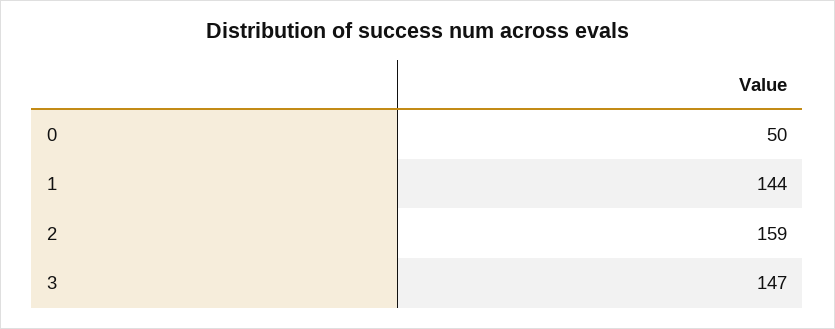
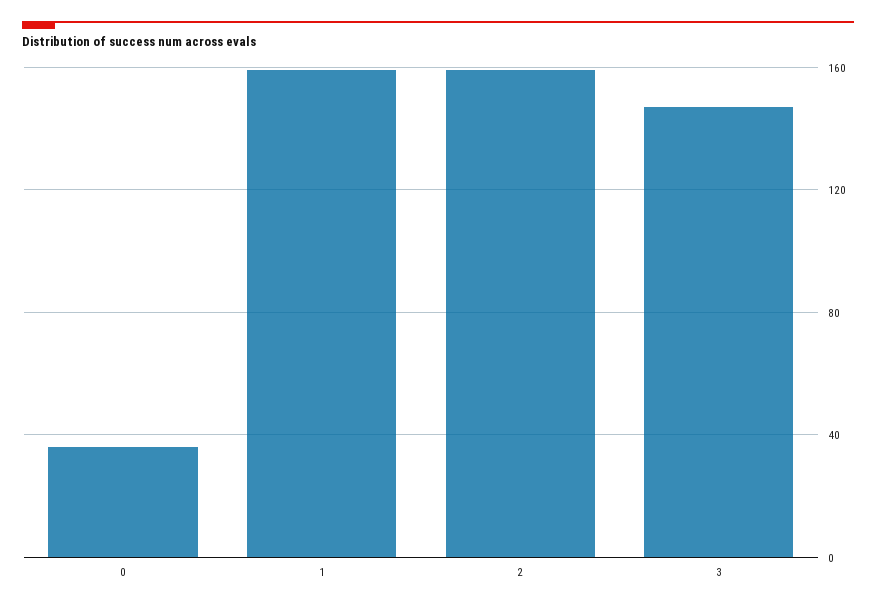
0: 50 -> 35
1: 144 -> 160

